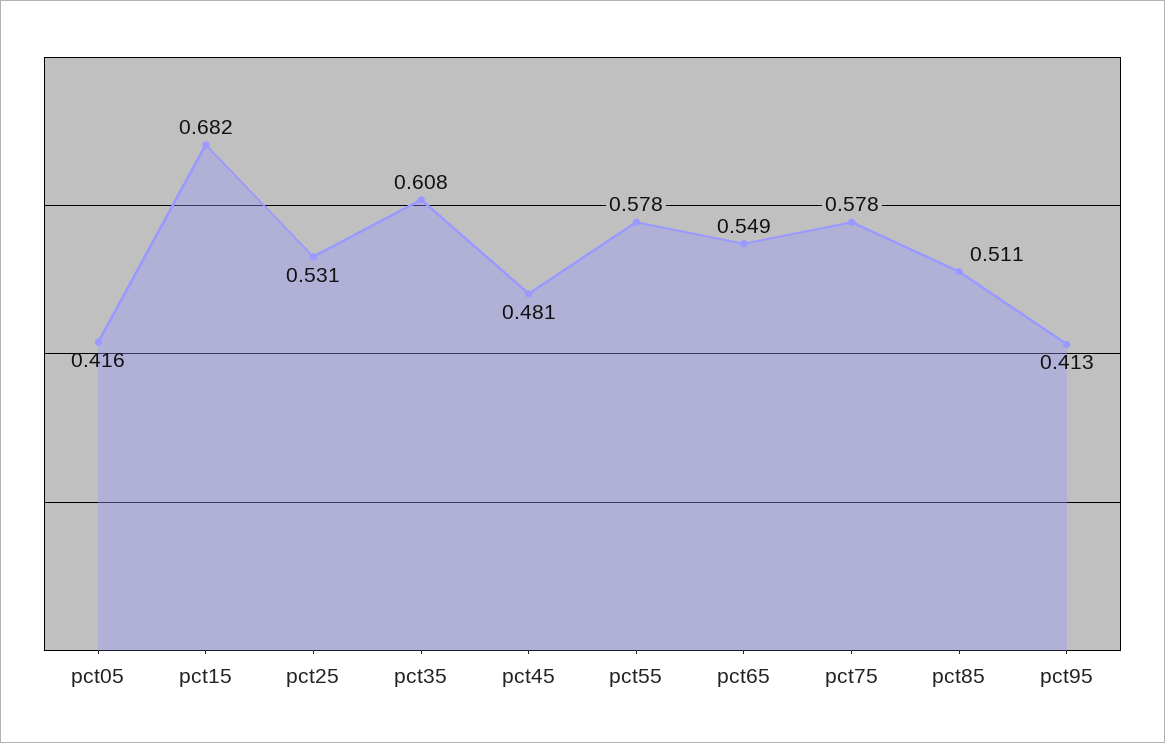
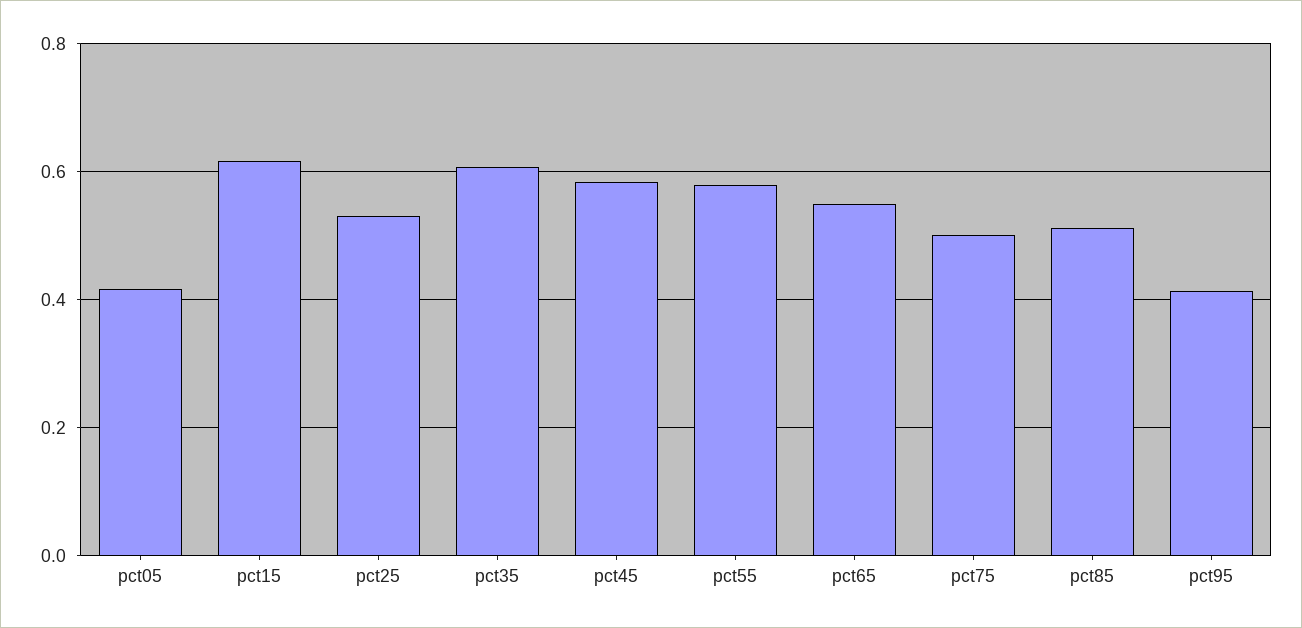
pct15: 0.682 -> 0.62
pct45: 0.481 -> 0.58
pct75: 0.578 -> 0.5

